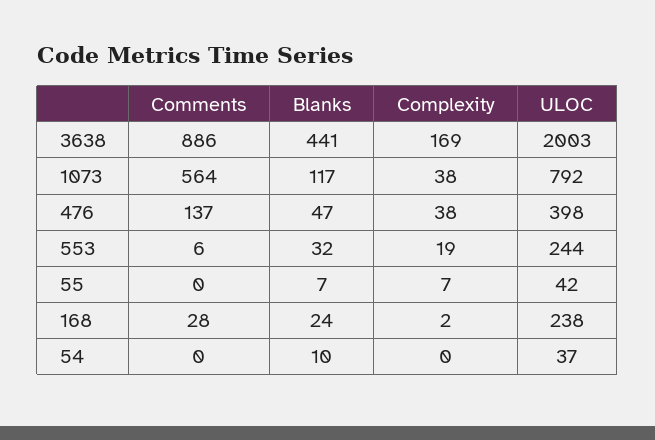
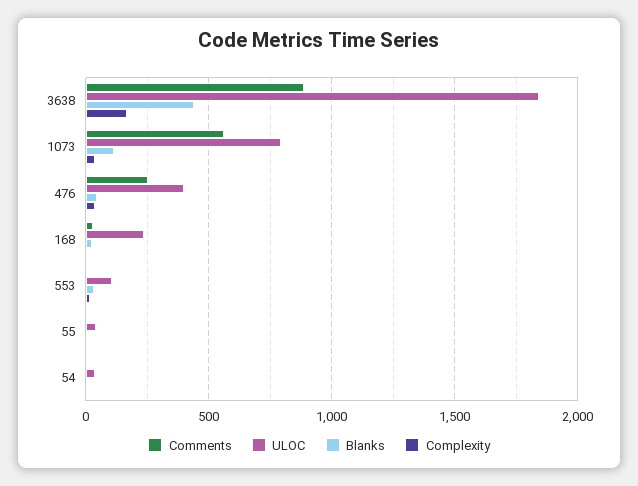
ULOC, 3638: 2003 -> 1850
Comments, 476: 137 -> 250
ULOC, 553: 244 -> 100

